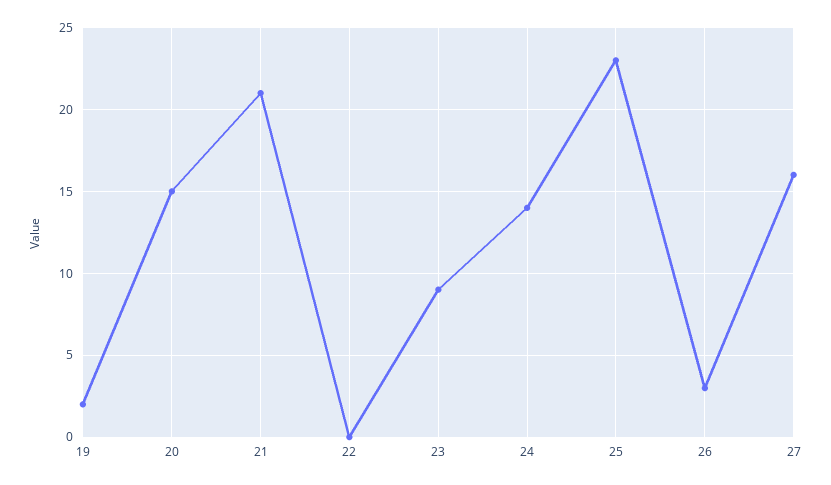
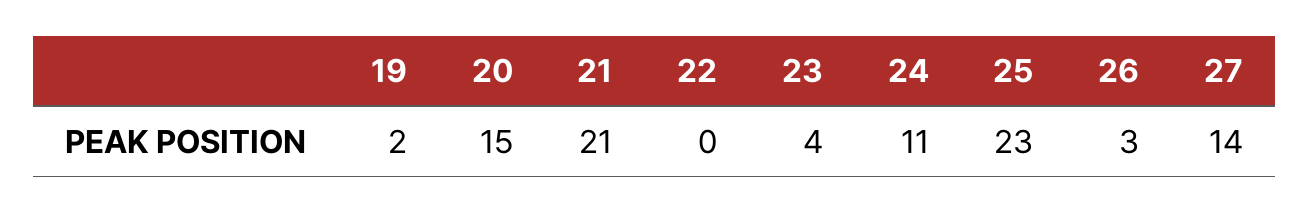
23: 9 -> 4
24: 14 -> 11
27: 16 -> 14

